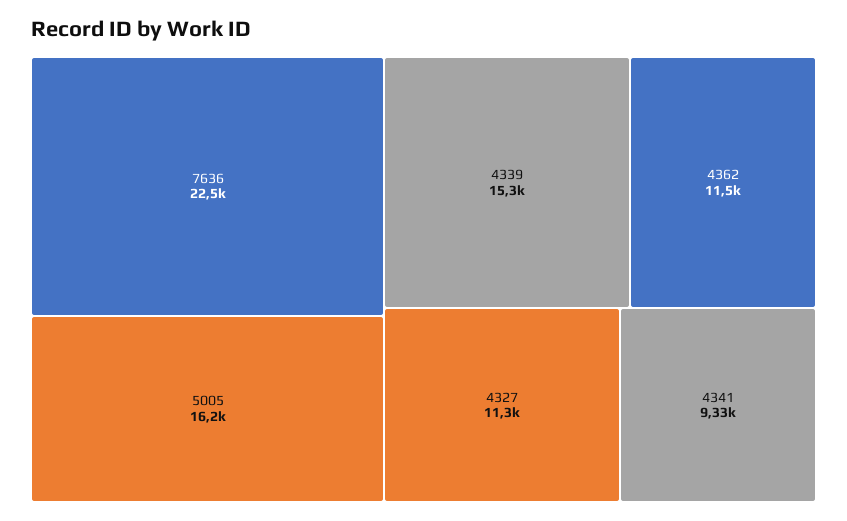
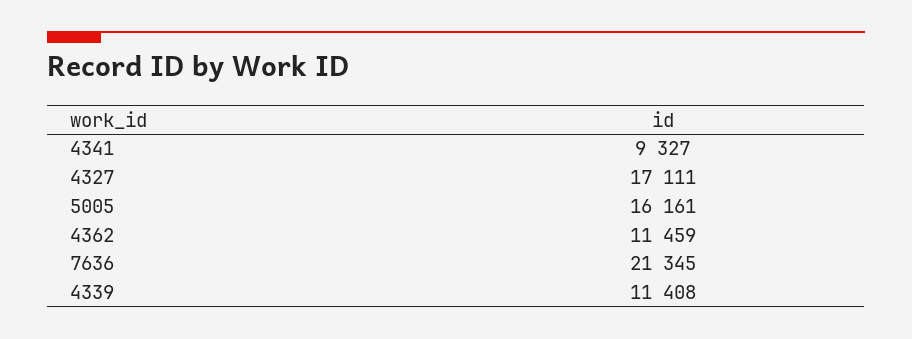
7636: 22500 -> 21345
4339: 15300 -> 11408
4327: 11300 -> 17111

